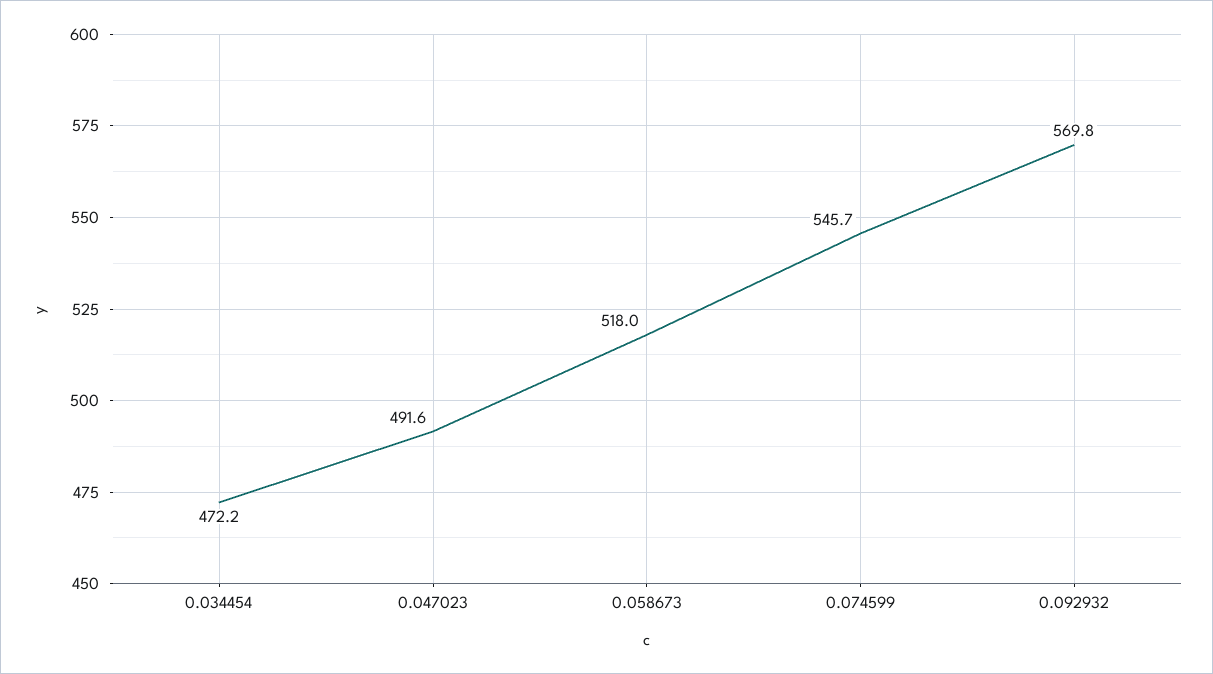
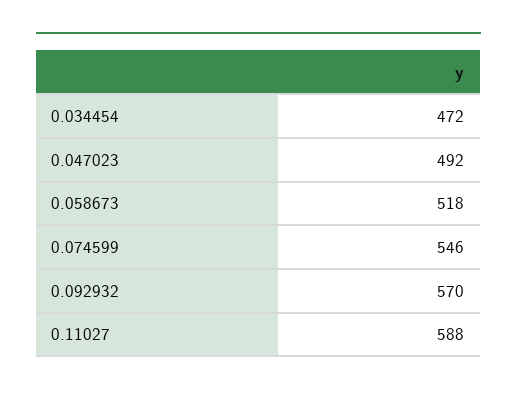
0.11027: none -> 588

